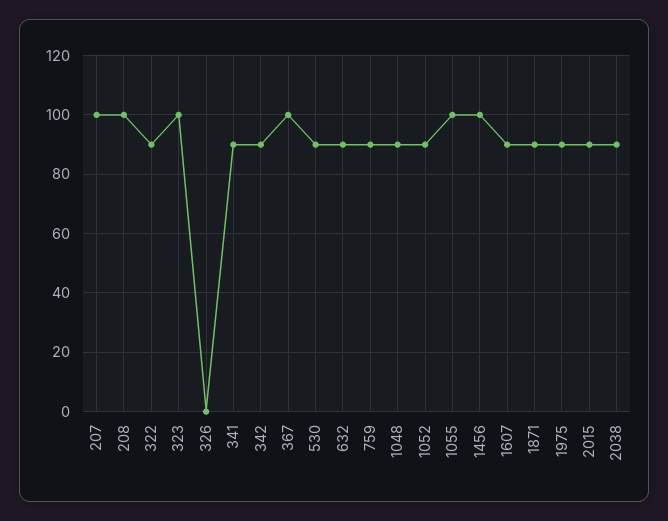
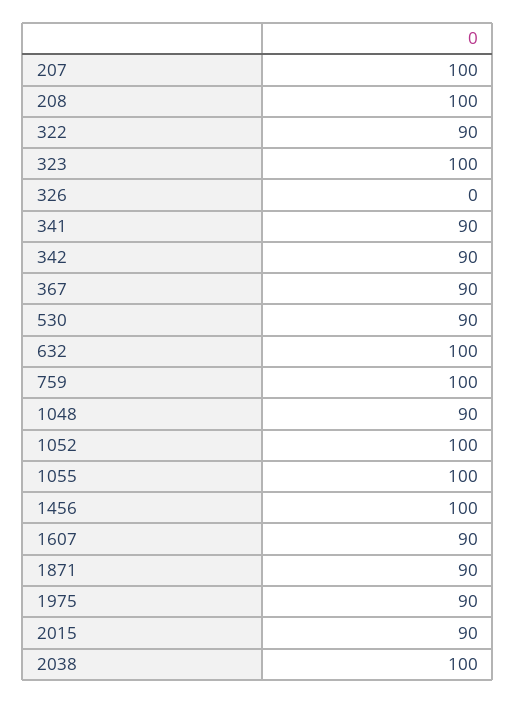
367: 100 -> 90
632: 90 -> 100
759: 90 -> 100
1052: 90 -> 100
2038: 90 -> 100

